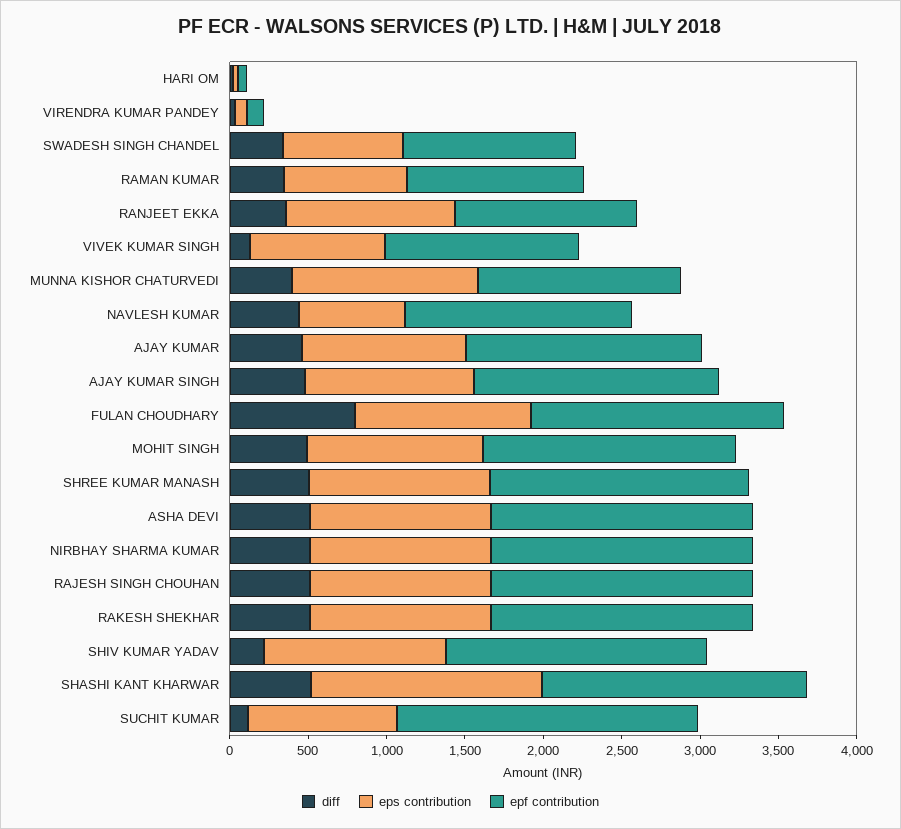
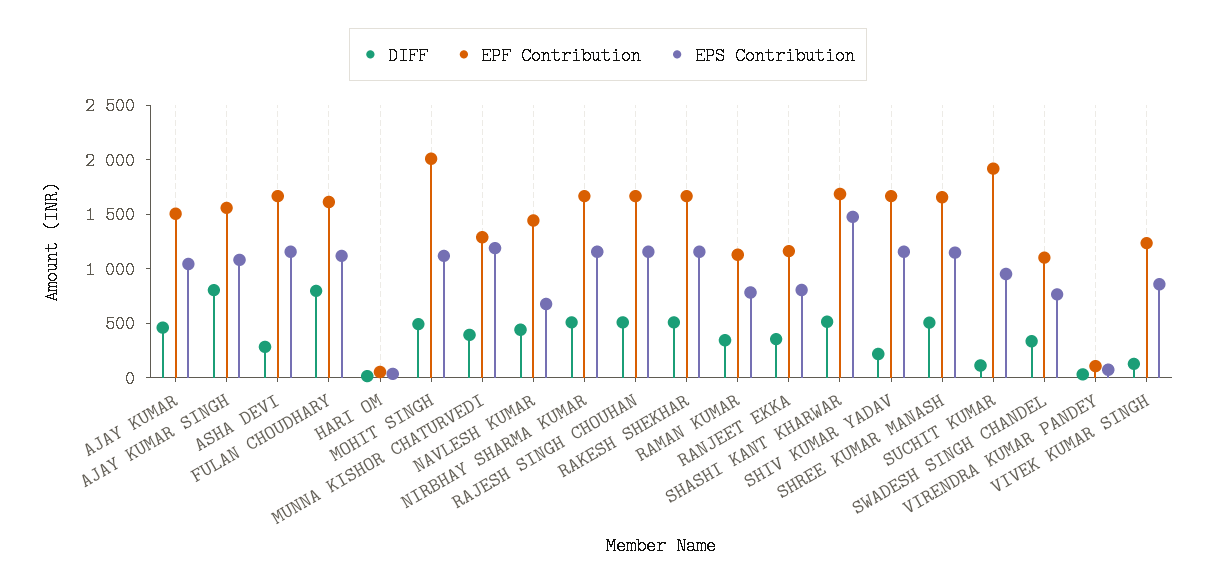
eps contribution, RANJEET EKKA: 1100 -> 800
diff, AJAY KUMAR SINGH: 500 -> 800
epf contribution, MOHIT SINGH: 1600 -> 2000
diff, ASHA DEVI: 500 -> 300

